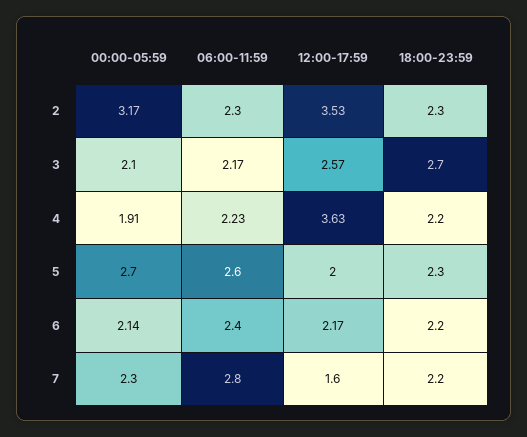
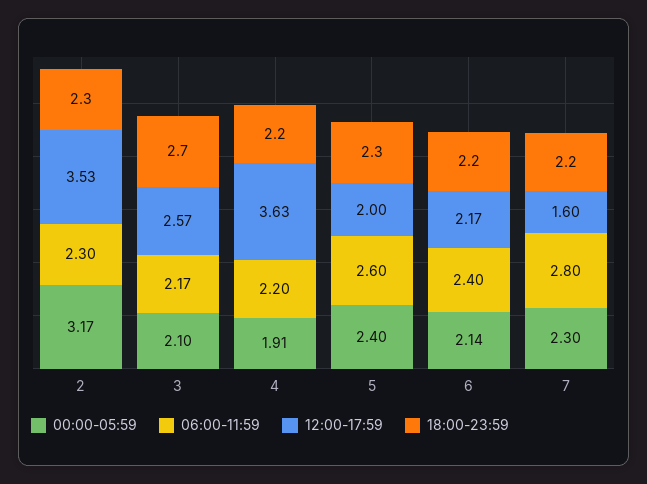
06:00-11:59, 4: 2.23 -> 2.2
00:00-05:59, 5: 2.7 -> 2.4

